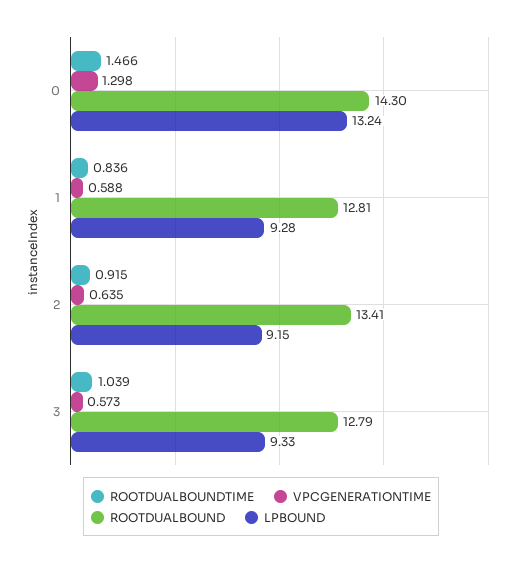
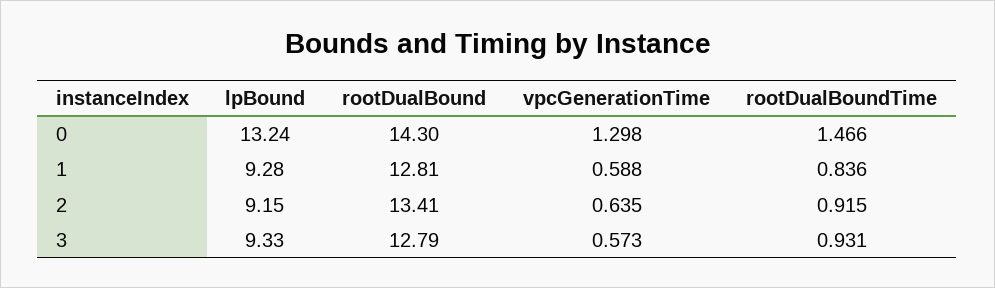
ROOTDUALBOUNDTIME, 3: 1.039 -> 0.931

